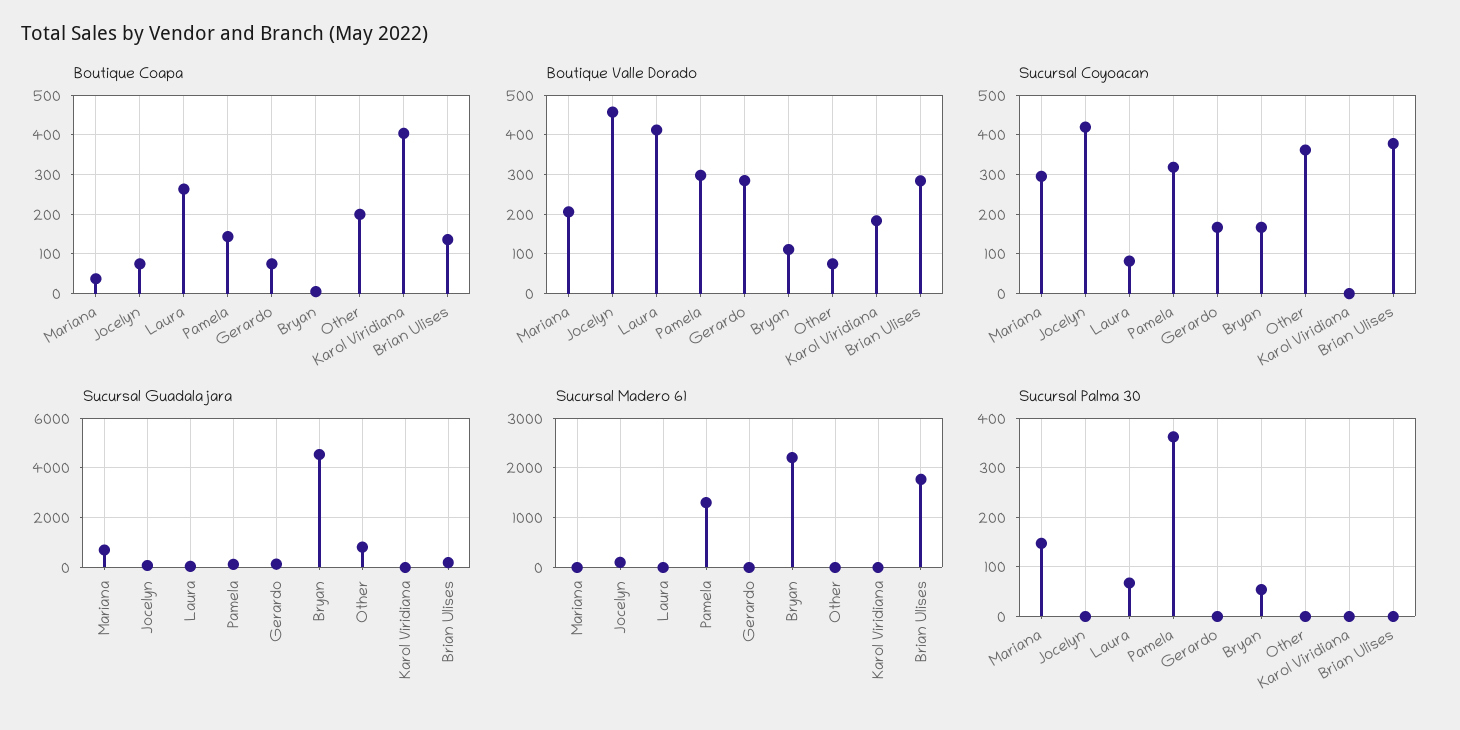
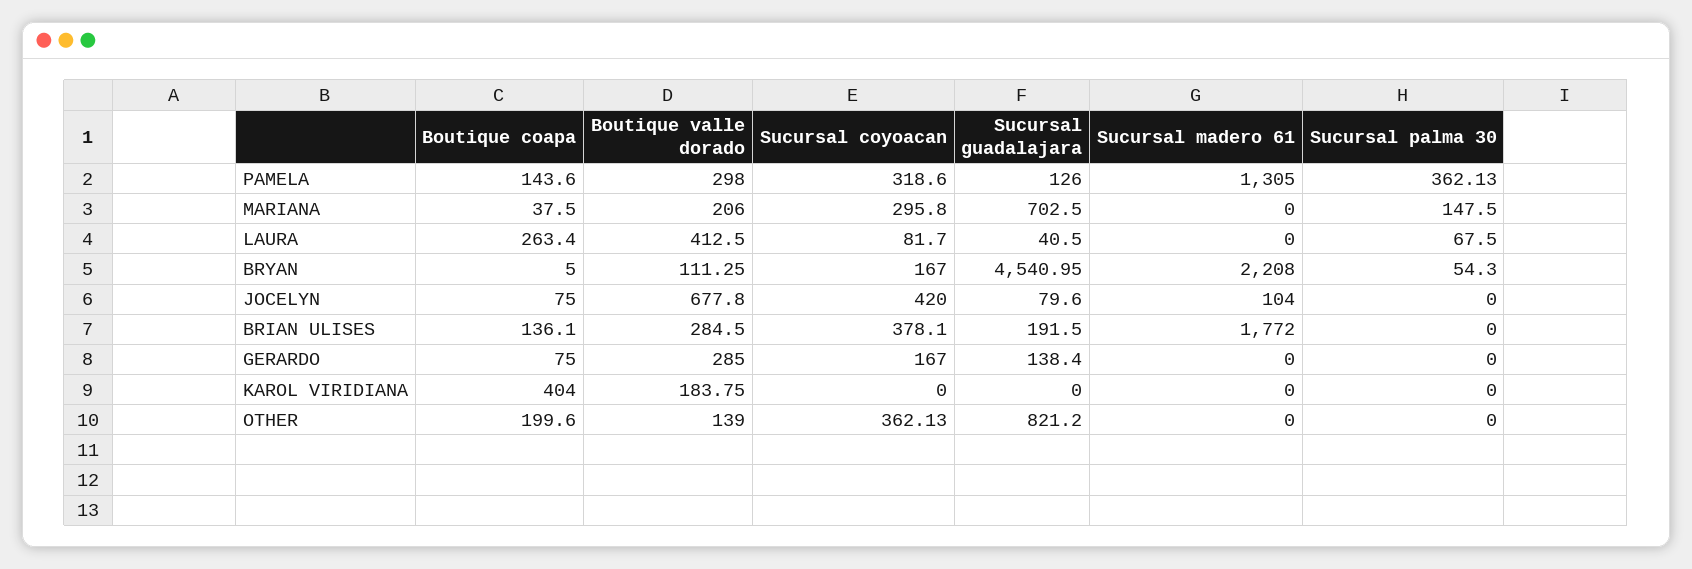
Boutique Valle Dorado, Jocelyn: 460 -> 677.8
Boutique Valle Dorado, Other: 80 -> 139

